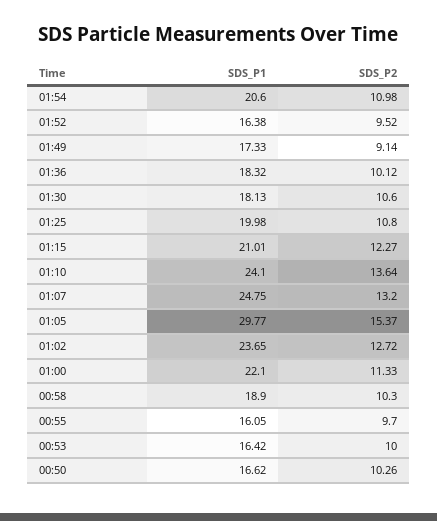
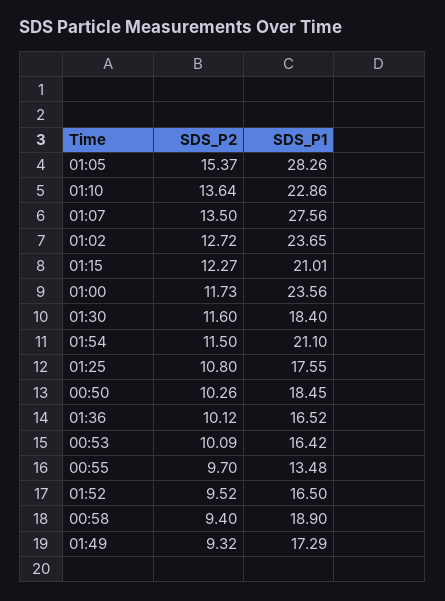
SDS_P1, 01:54: 20.6 -> 21.1
SDS_P2, 01:54: 10.98 -> 11.5
SDS_P1, 01:52: 16.38 -> 16.5
SDS_P1, 01:49: 17.33 -> 17.29
SDS_P2, 01:49: 9.14 -> 9.32
SDS_P1, 01:36: 18.32 -> 16.52
SDS_P1, 01:30: 18.13 -> 18.4
SDS_P2, 01:30: 10.6 -> 11.6
SDS_P1, 01:25: 19.98 -> 17.55
SDS_P1, 01:10: 24.1 -> 22.86
SDS_P1, 01:07: 24.75 -> 27.56
SDS_P2, 01:07: 13.2 -> 13.5
SDS_P1, 01:05: 29.77 -> 28.26
SDS_P1, 01:00: 22.1 -> 23.56
SDS_P2, 01:00: 11.33 -> 11.73
SDS_P2, 00:58: 10.3 -> 9.4
SDS_P1, 00:55: 16.05 -> 13.48
SDS_P2, 00:53: 10 -> 10.09
SDS_P1, 00:50: 16.62 -> 18.45

